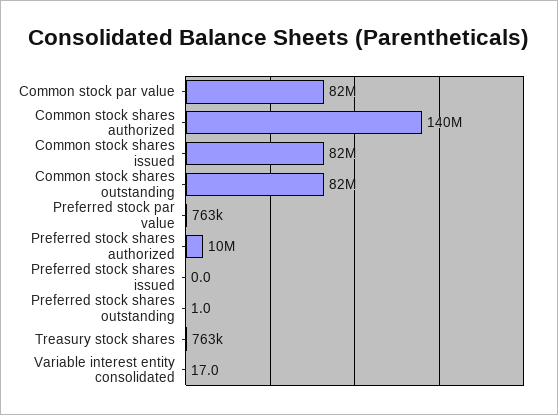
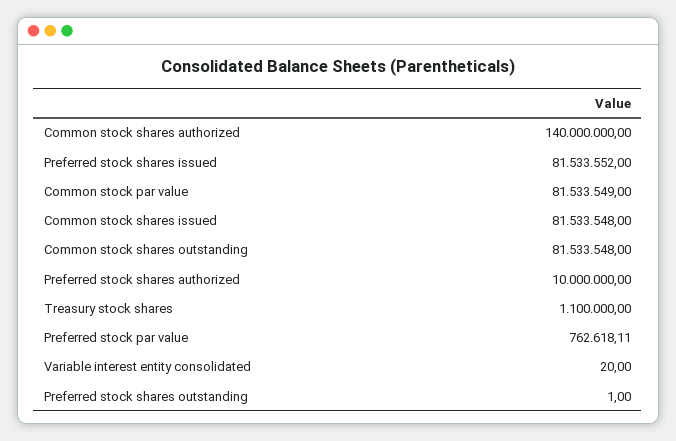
Preferred stock shares issued: 0 -> 81533552
Treasury stock shares: 763000 -> 1100000
Variable interest entity consolidated: 17 -> 20

